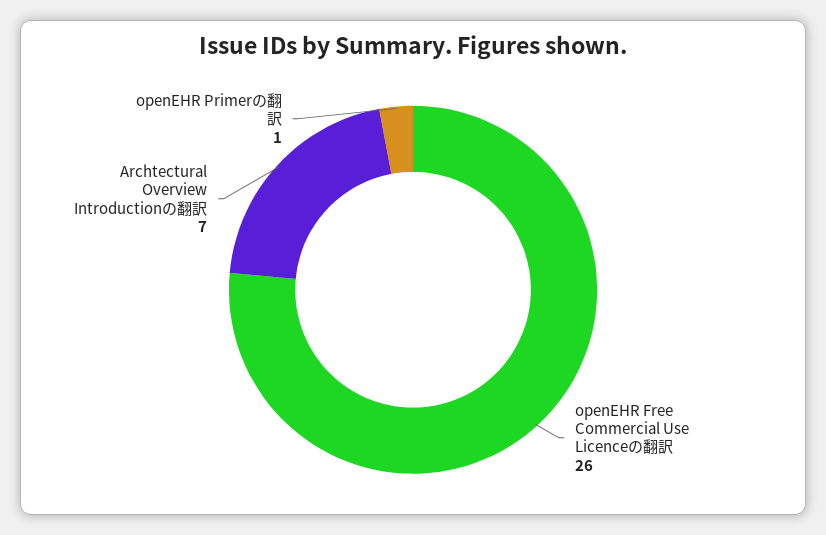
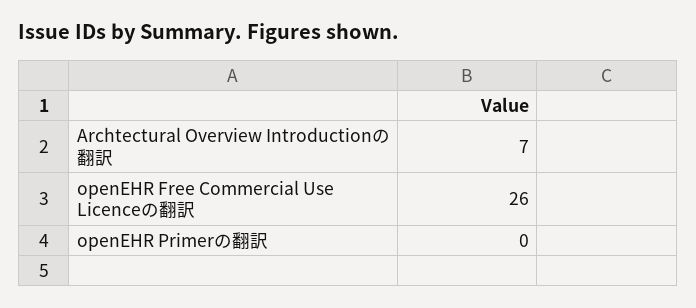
openEHR Primerの翻訳: 1 -> 0

